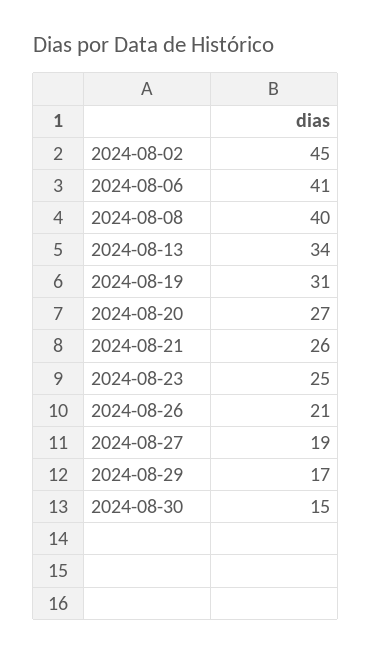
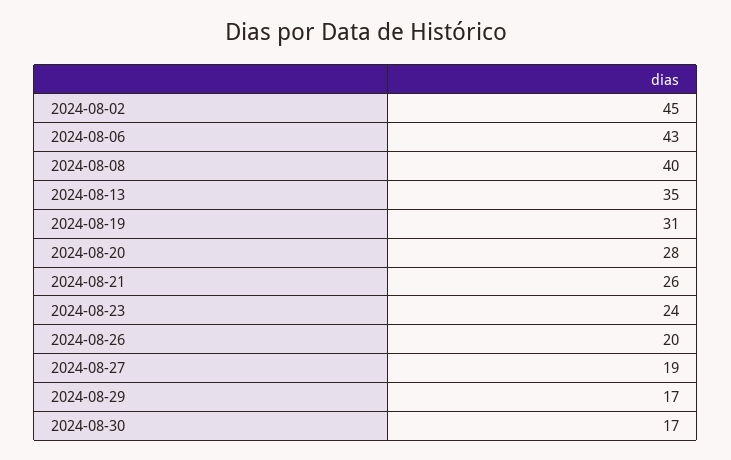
2024-08-06: 41 -> 43
2024-08-13: 34 -> 35
2024-08-20: 27 -> 28
2024-08-23: 25 -> 24
2024-08-26: 21 -> 20
2024-08-30: 15 -> 17

